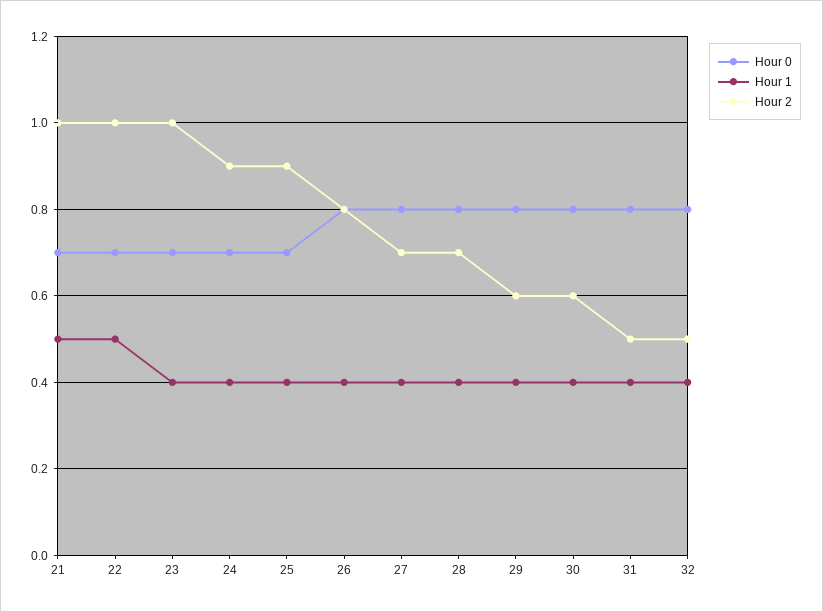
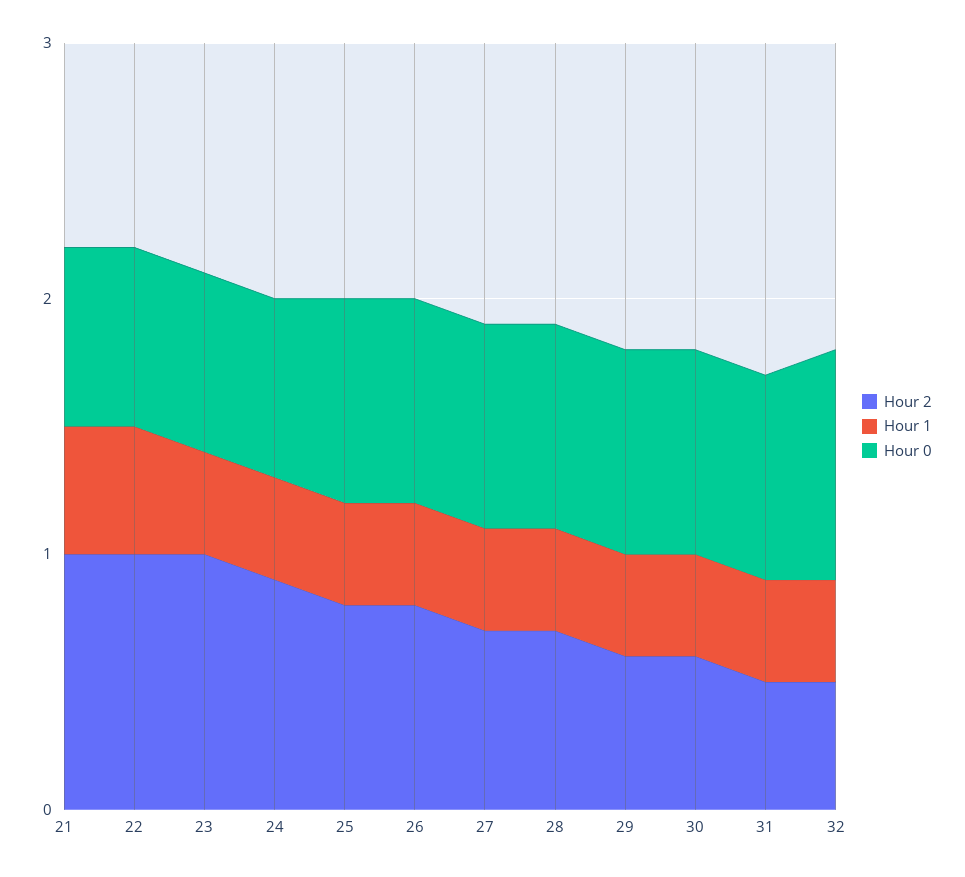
Hour 0, 25: 0.7 -> 0.8
Hour 2, 25: 0.9 -> 0.8
Hour 0, 32: 0.8 -> 0.9

